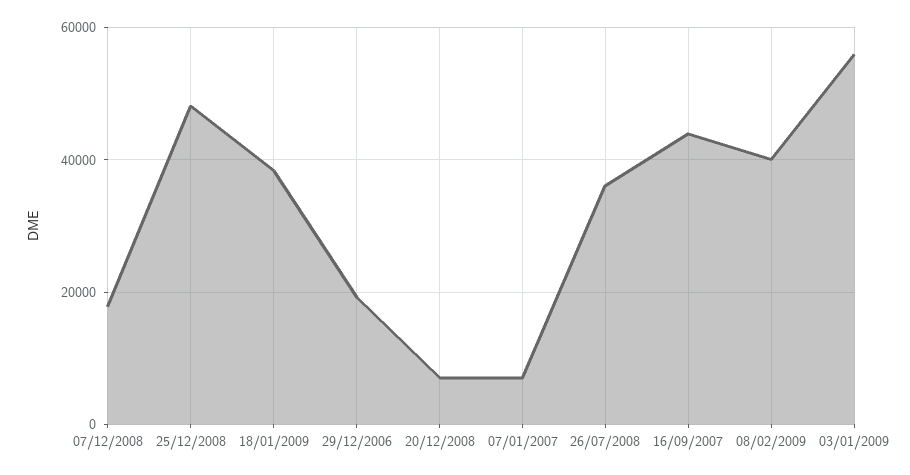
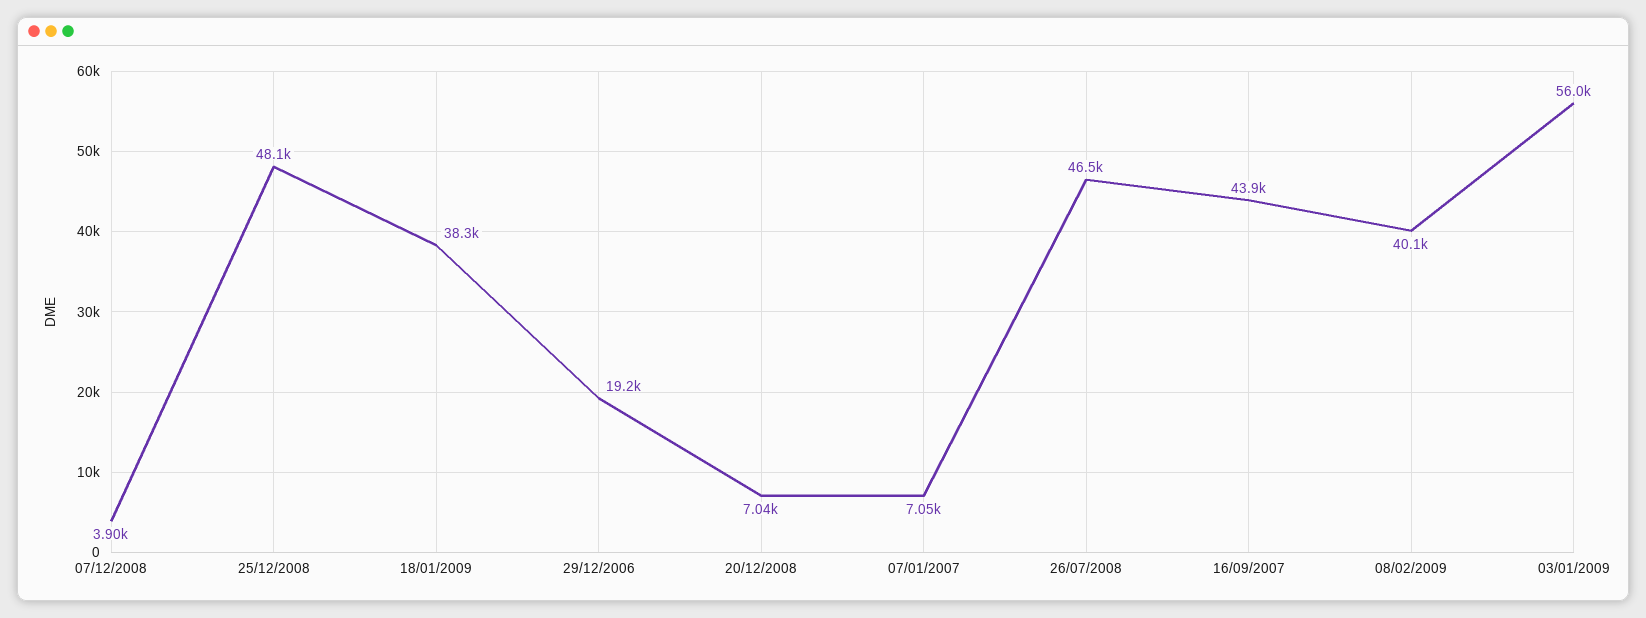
07/12/2008: 18000 -> 3900
26/07/2008: 36000 -> 46500

